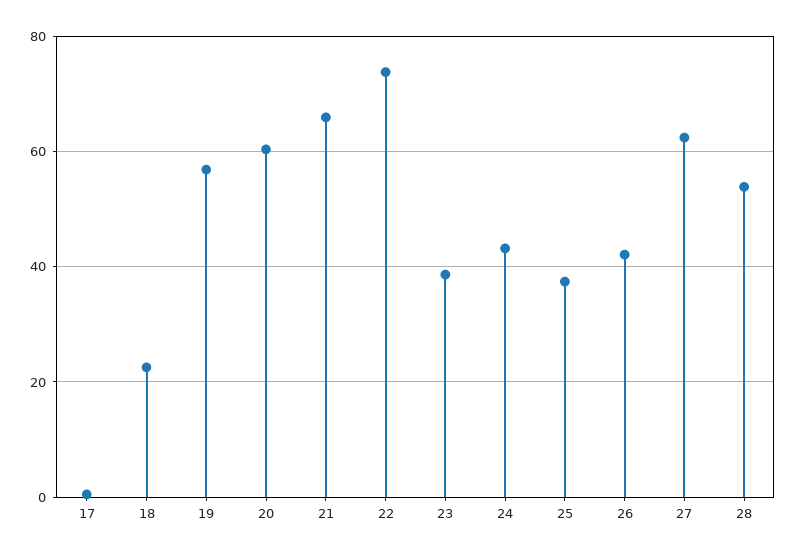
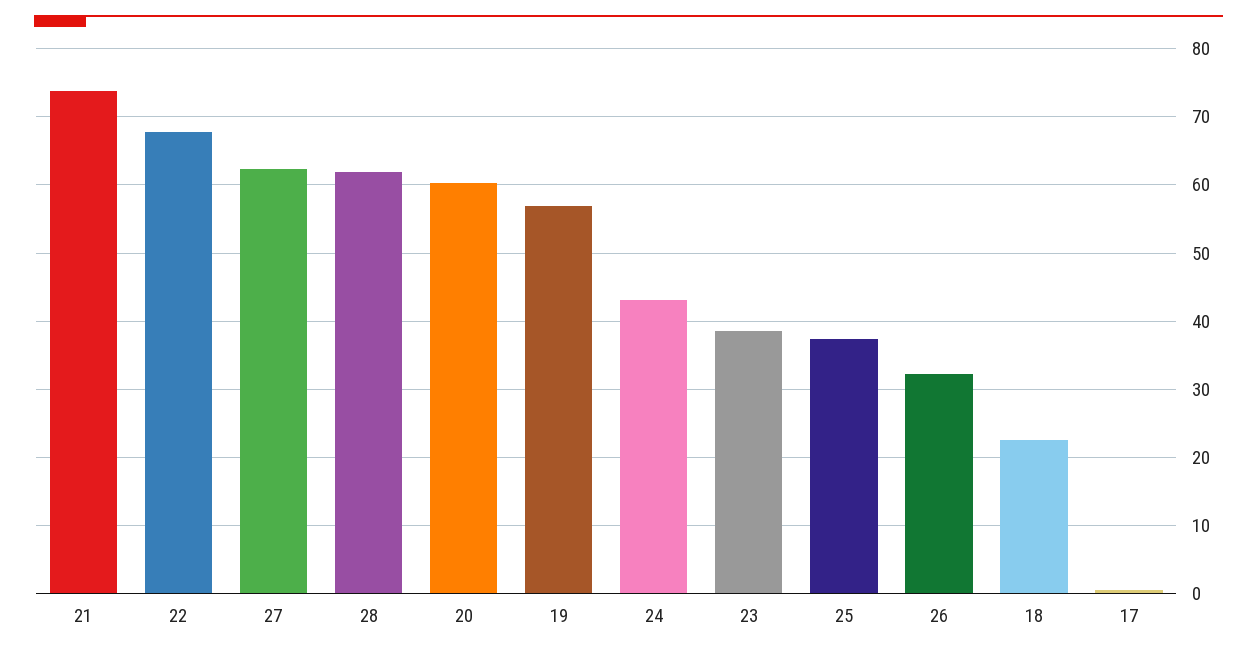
21: 66 -> 74
22: 74 -> 68
26: 42 -> 32
28: 54 -> 62

